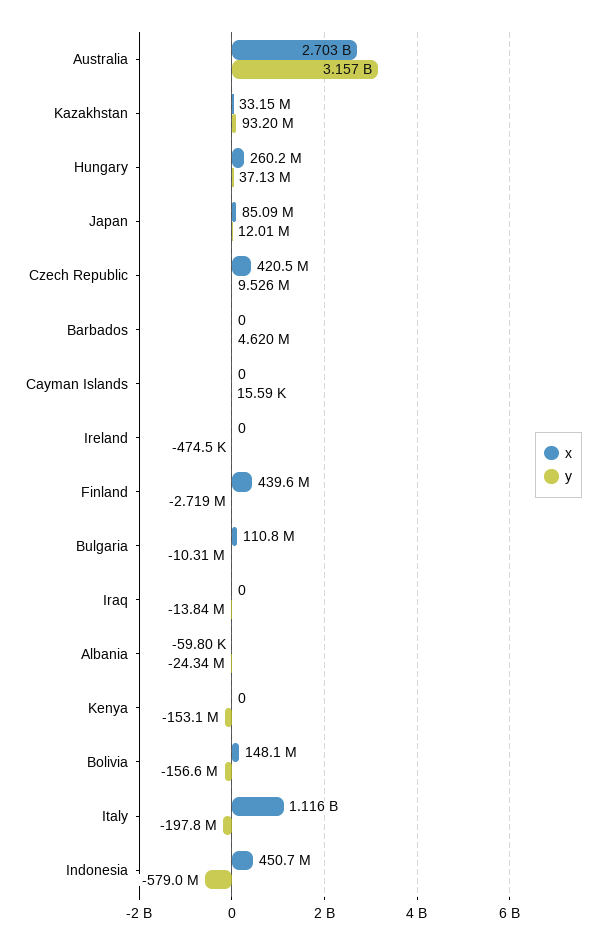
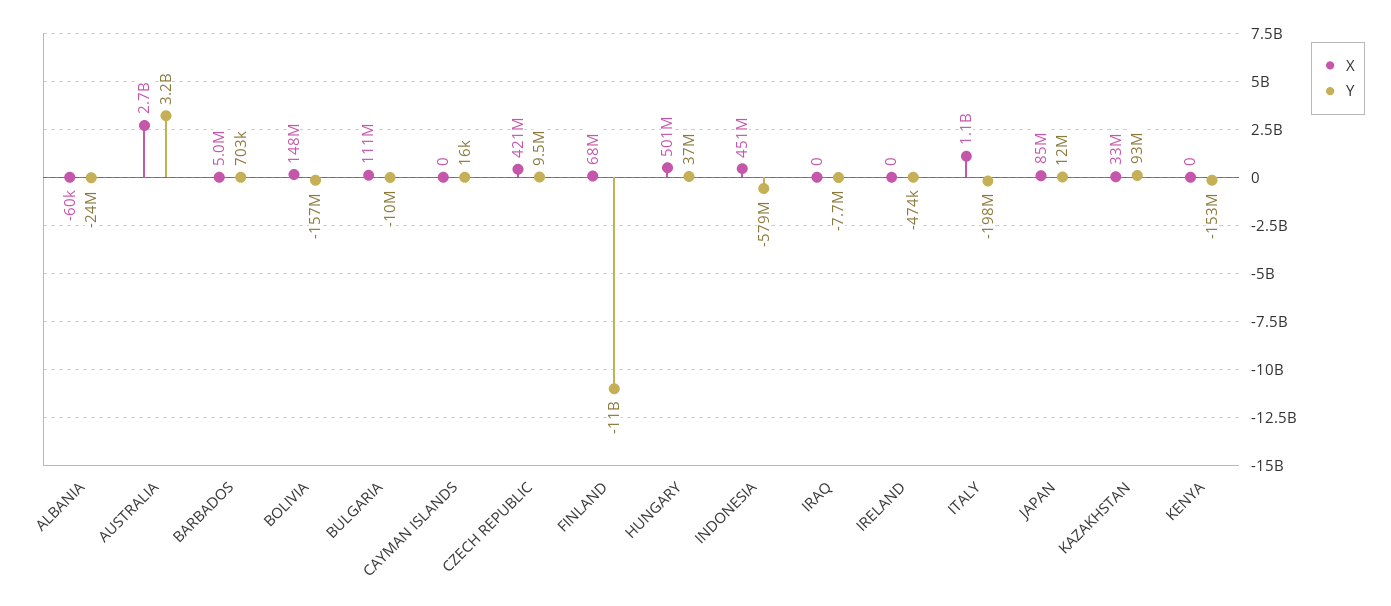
x, Hungary: 260200000 -> 501000000
x, Barbados: 0 -> 5000000
y, Barbados: 4620000 -> 703000
x, Finland: 439600000 -> 68000000
y, Finland: -2719000 -> -11000000000
y, Iraq: -13840000 -> -7700000

